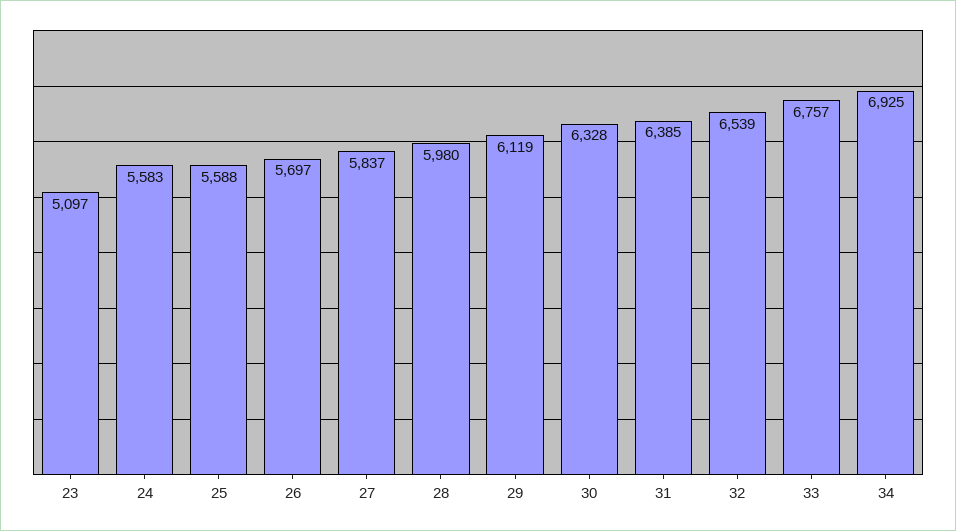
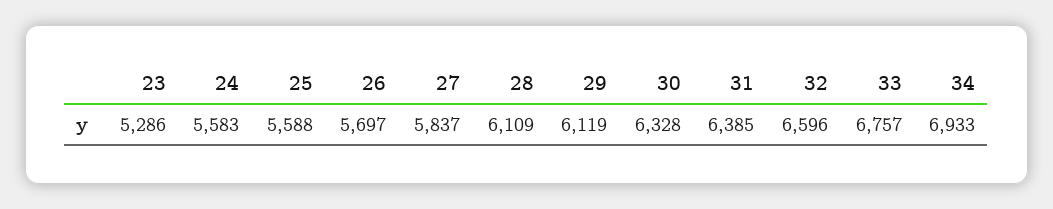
23: 5097 -> 5286
28: 5980 -> 6109
32: 6539 -> 6596
34: 6925 -> 6933

